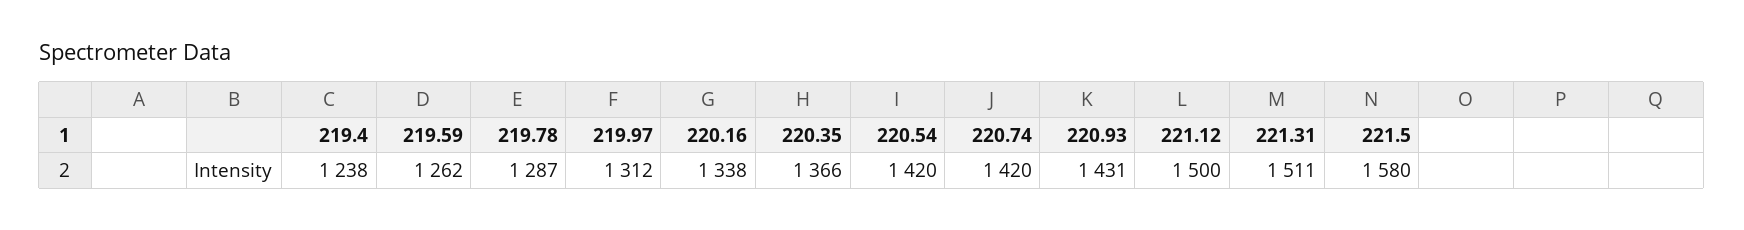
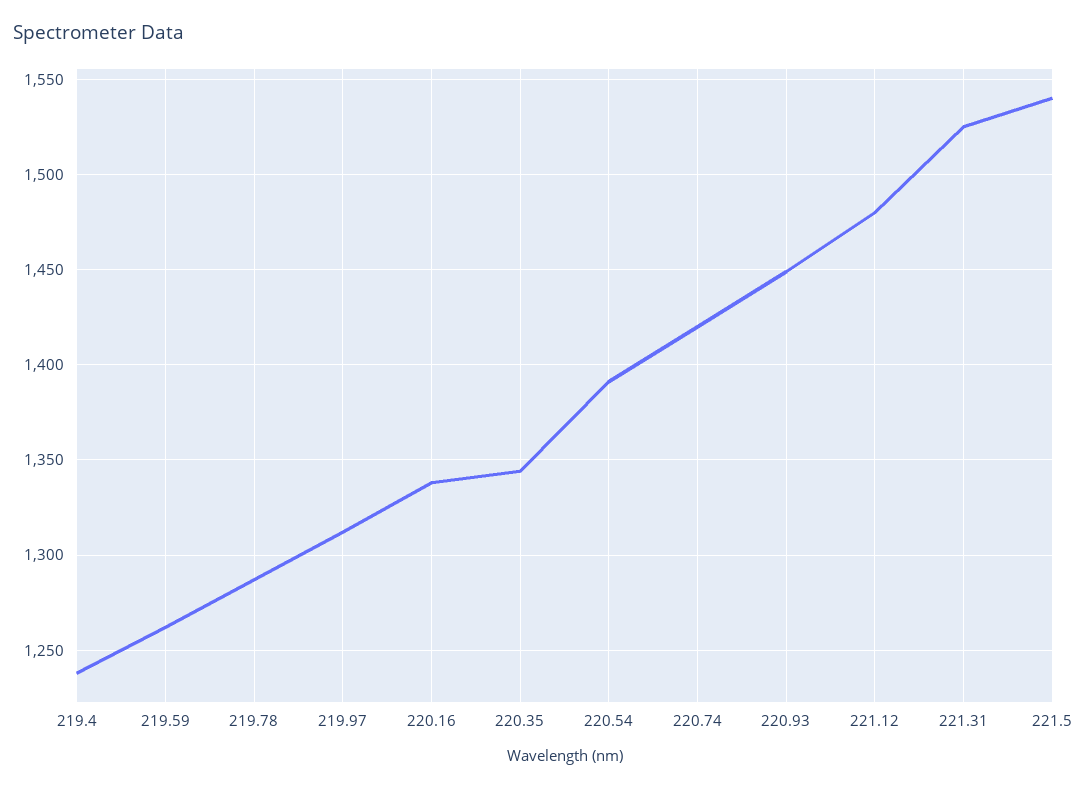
220.35: 1366 -> 1345
220.54: 1420 -> 1390
220.93: 1431 -> 1450
221.12: 1500 -> 1480
221.31: 1511 -> 1525
221.5: 1580 -> 1540

